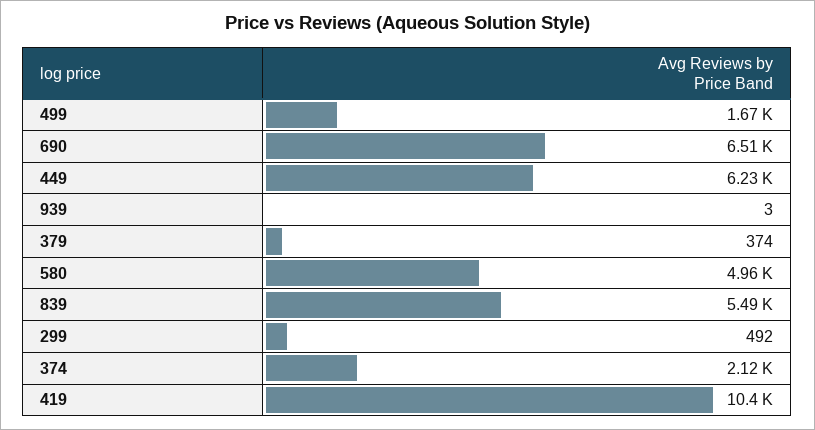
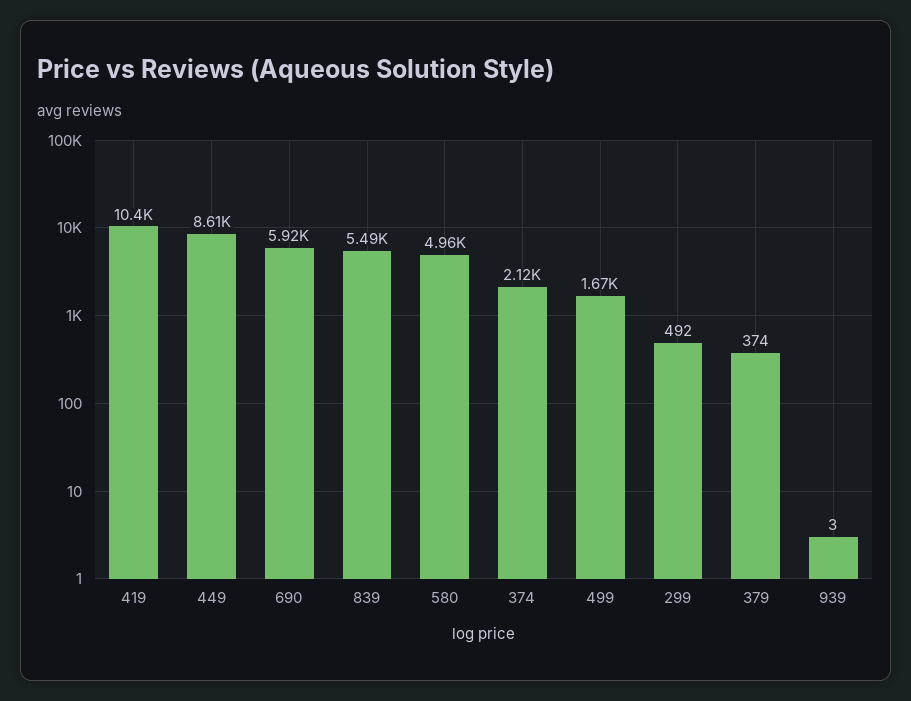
690: 6510 -> 5920
449: 6230 -> 8610

